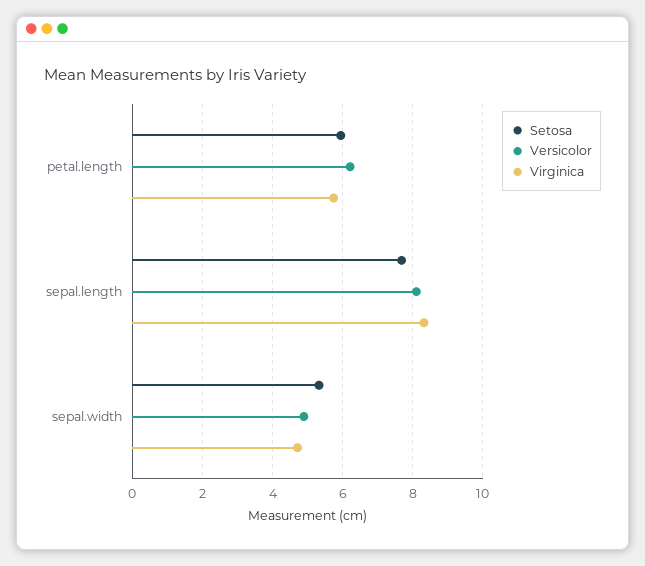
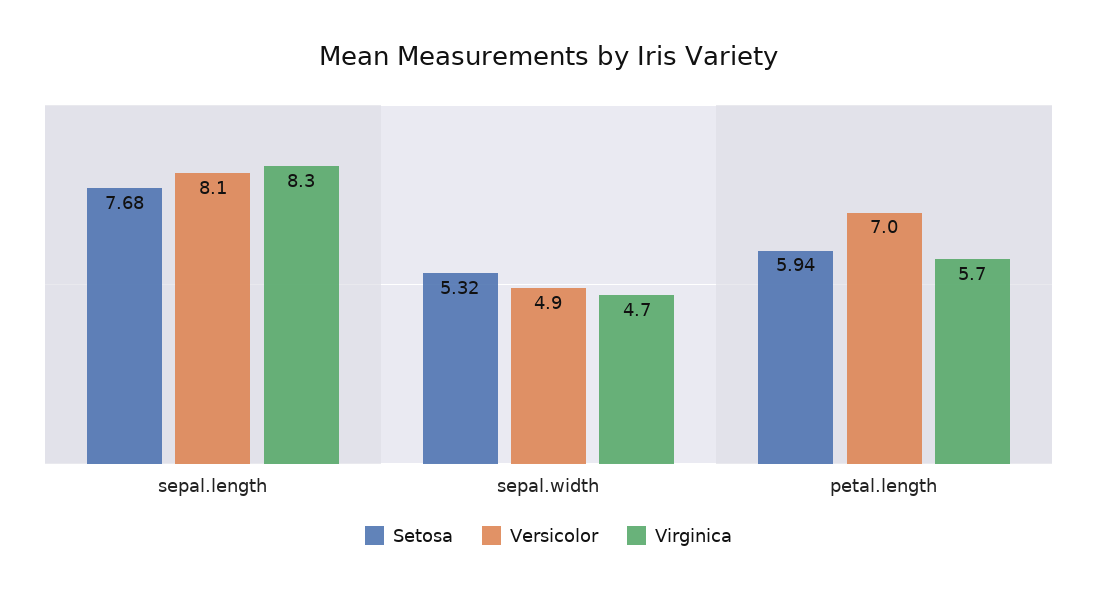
Versicolor, petal.length: 6.2 -> 7

